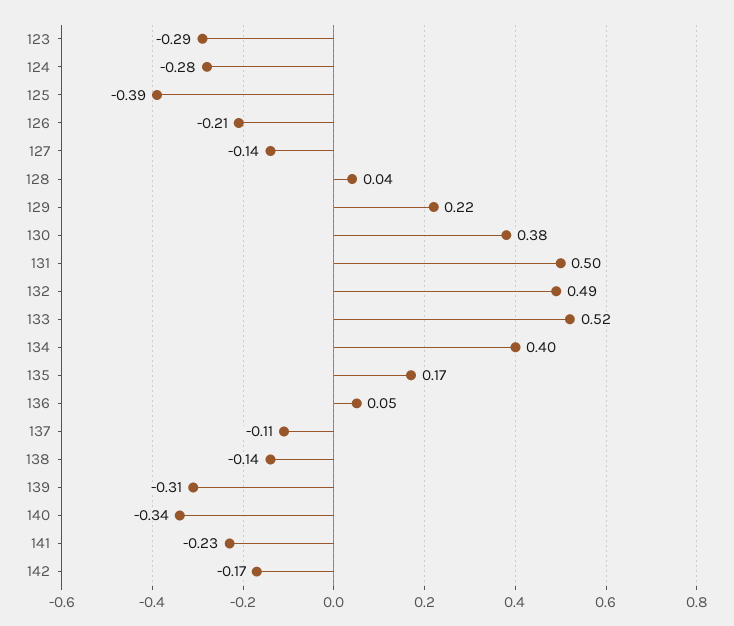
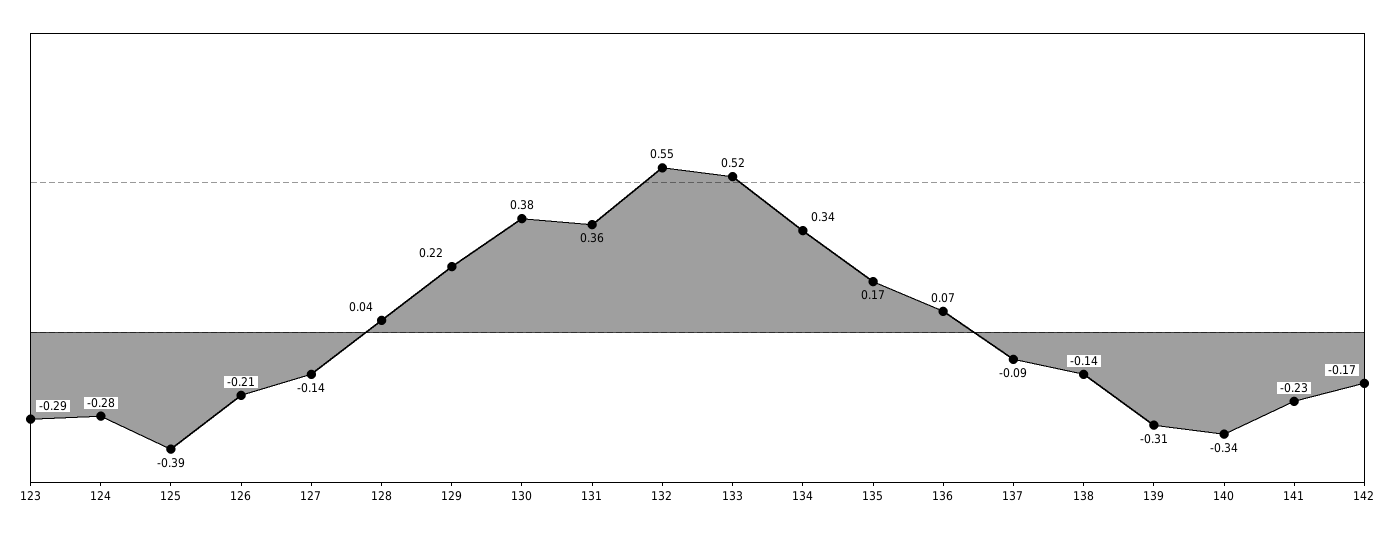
131: 0.5 -> 0.36
132: 0.49 -> 0.55
134: 0.4 -> 0.34
136: 0.05 -> 0.07
137: -0.11 -> -0.09

